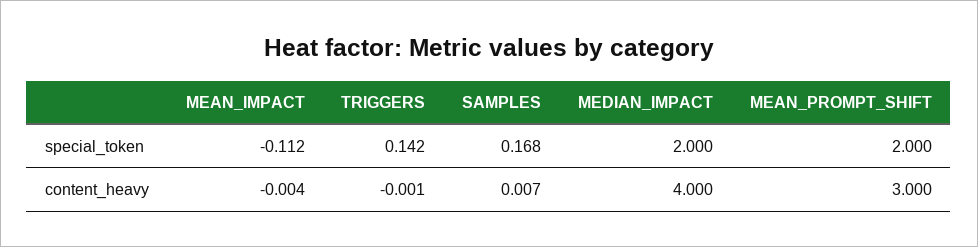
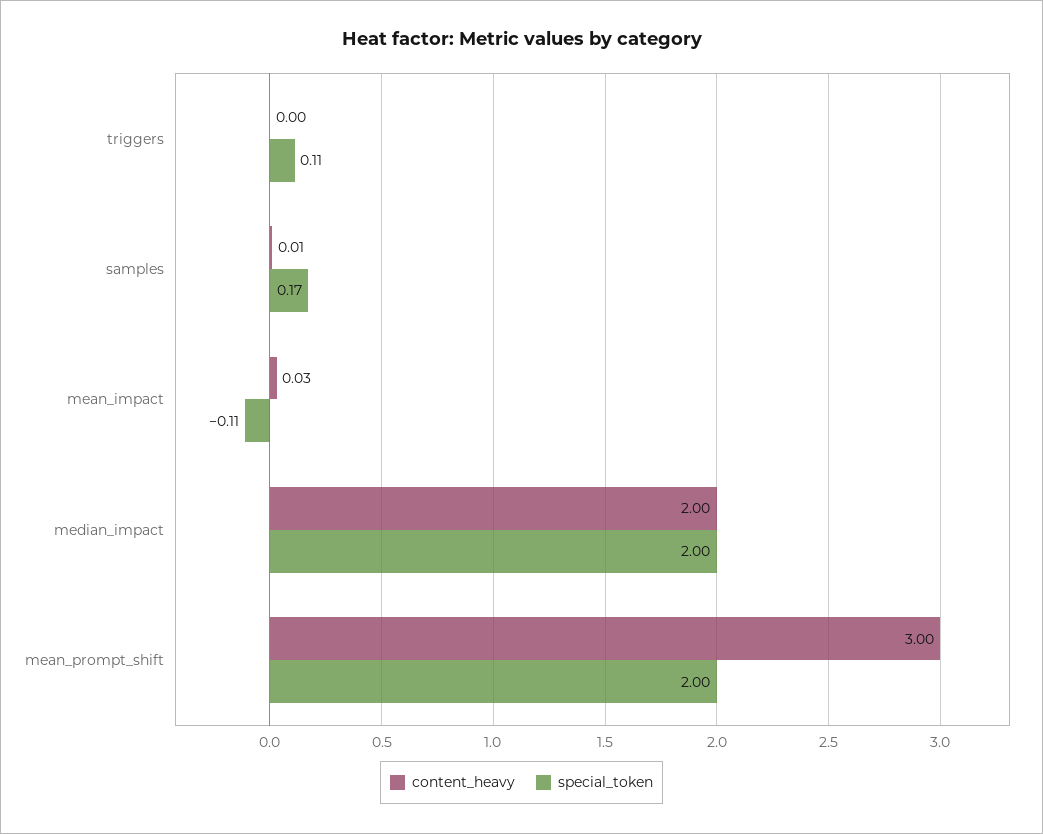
special_token, TRIGGERS: 0.142 -> 0.11
content_heavy, MEAN_IMPACT: -0.004 -> 0.03
content_heavy, MEDIAN_IMPACT: 4 -> 2

